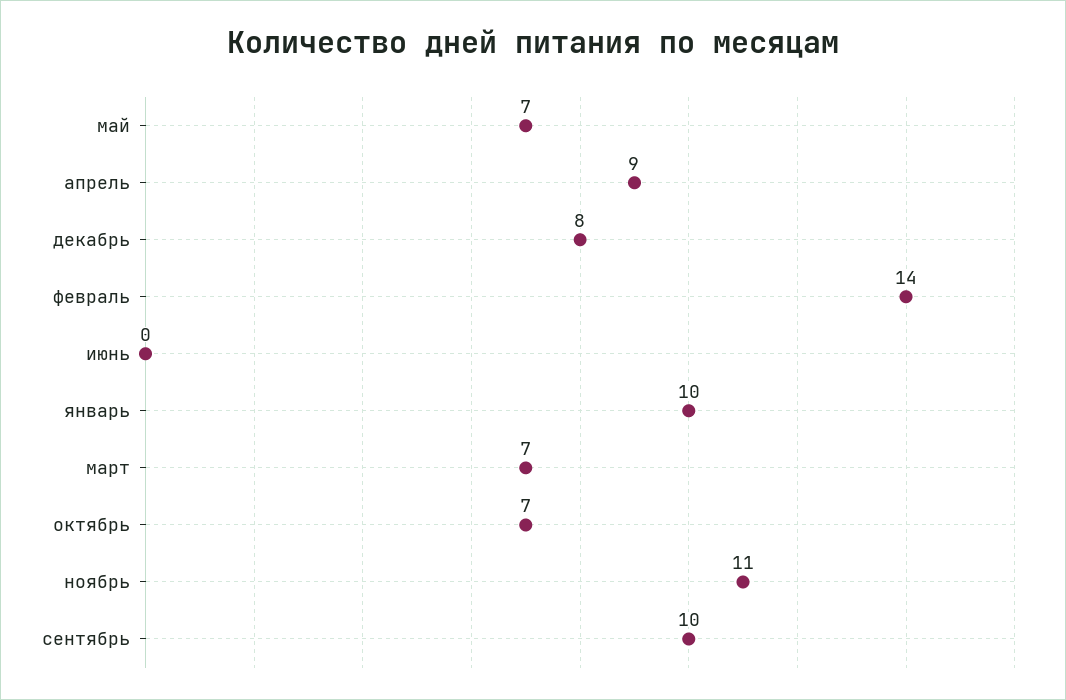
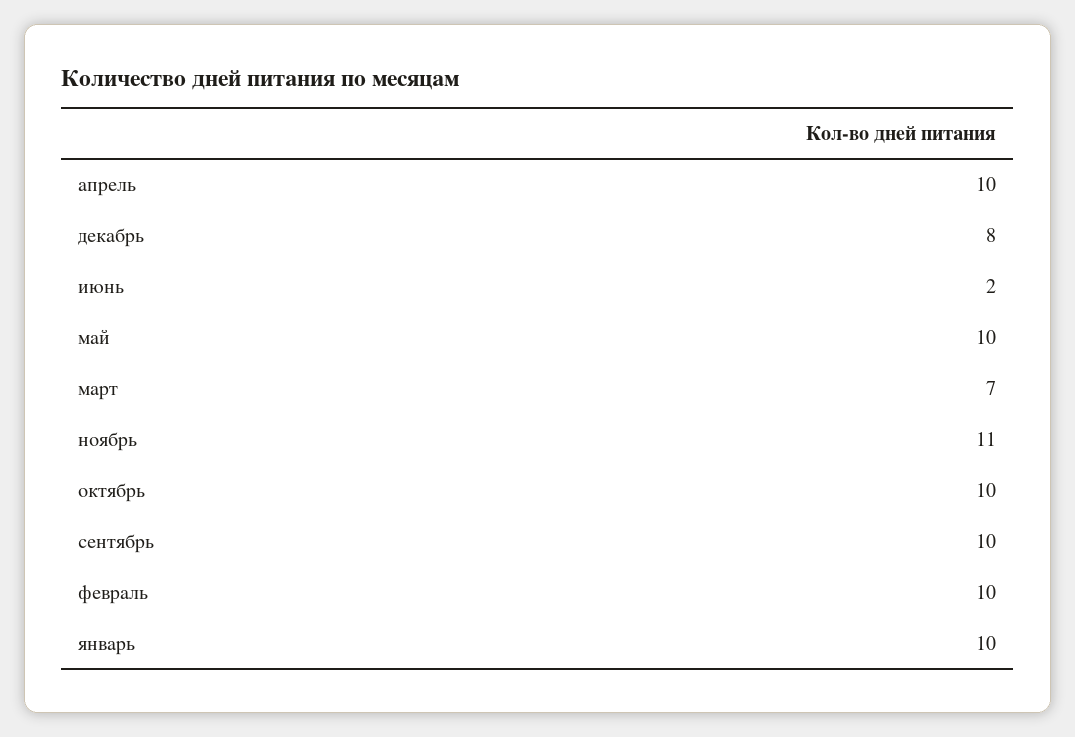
май: 7 -> 10
апрель: 9 -> 10
февраль: 14 -> 10
июнь: 0 -> 2
октябрь: 7 -> 10

